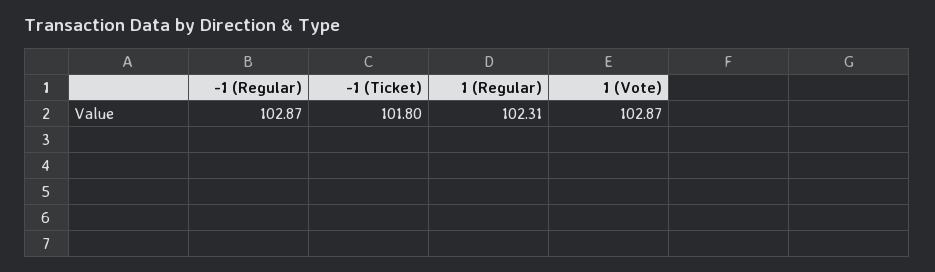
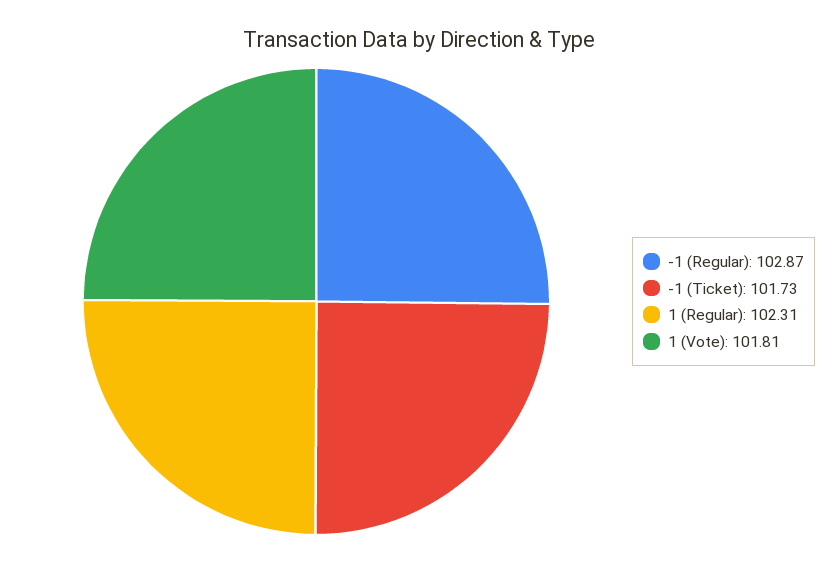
-1 (Ticket): 101.8 -> 101.73
1 (Vote): 102.87 -> 101.81

